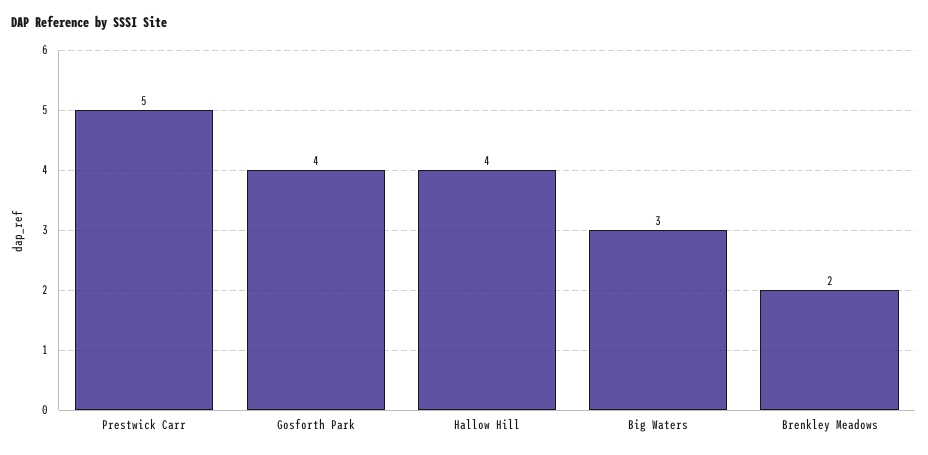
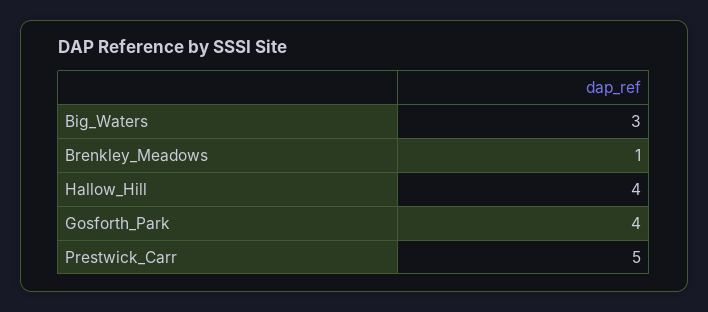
Brenkley Meadows: 2 -> 1

